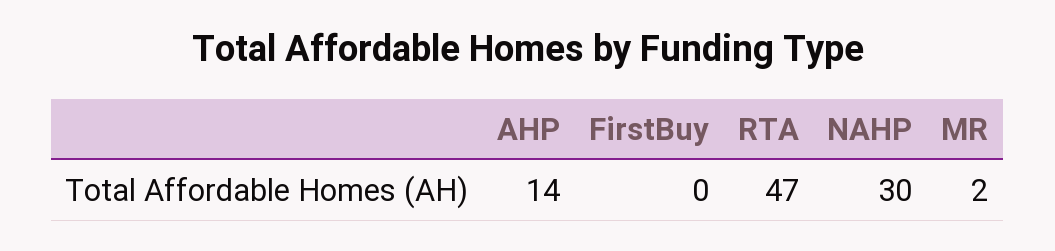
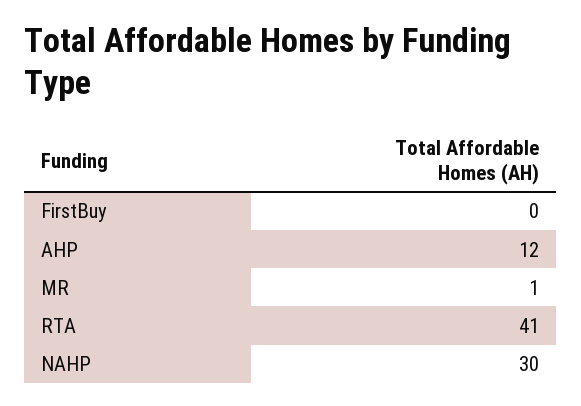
AHP: 14 -> 12
RTA: 47 -> 41
MR: 2 -> 1

